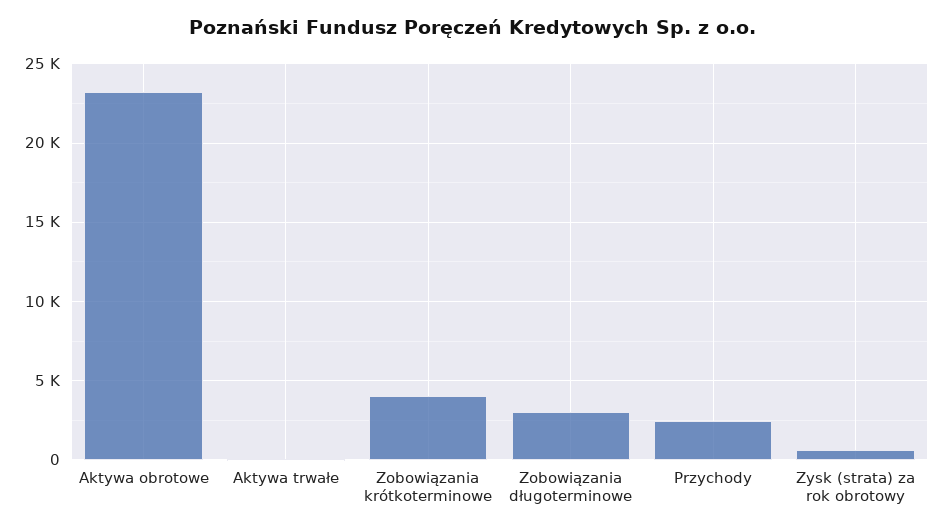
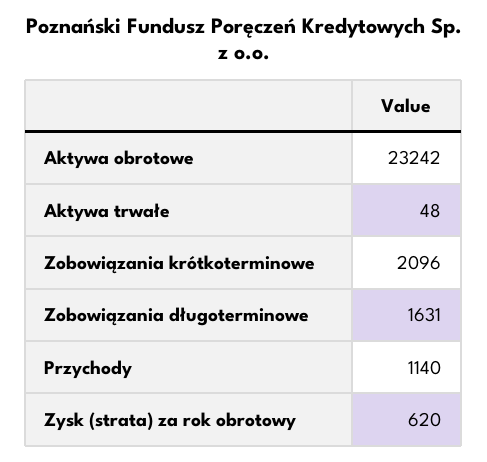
Zobowiązania krótkoterminowe: 4000 -> 2096
Zobowiązania długoterminowe: 3000 -> 1631
Przychody: 2500 -> 1140

